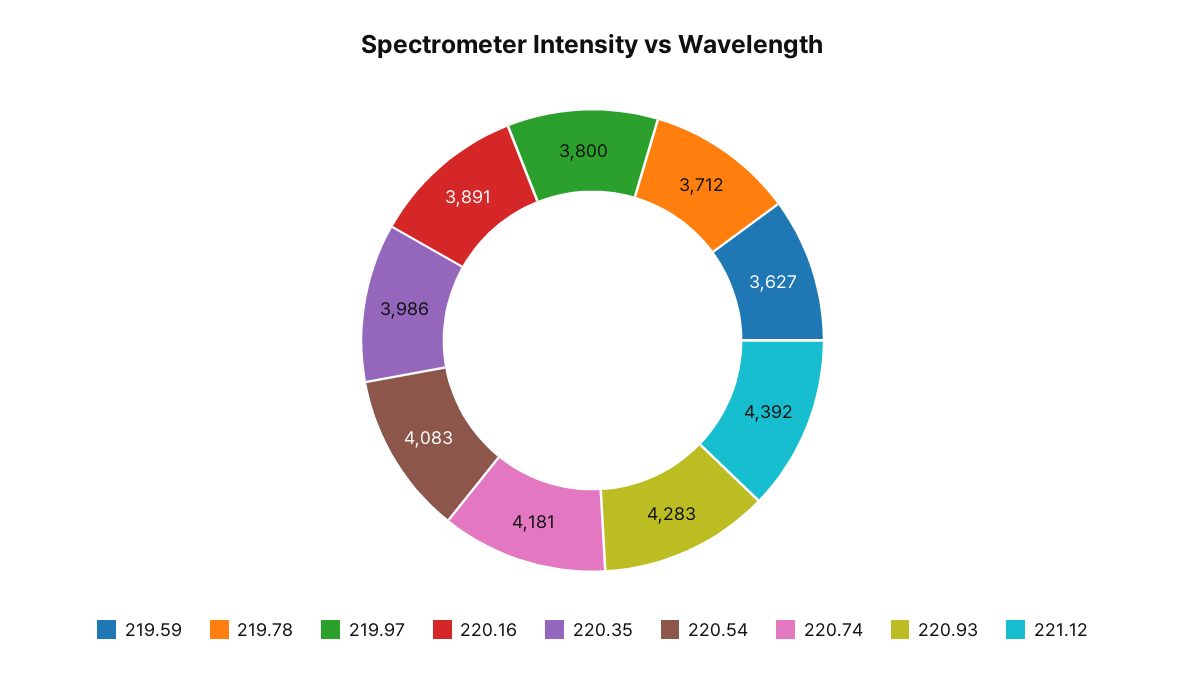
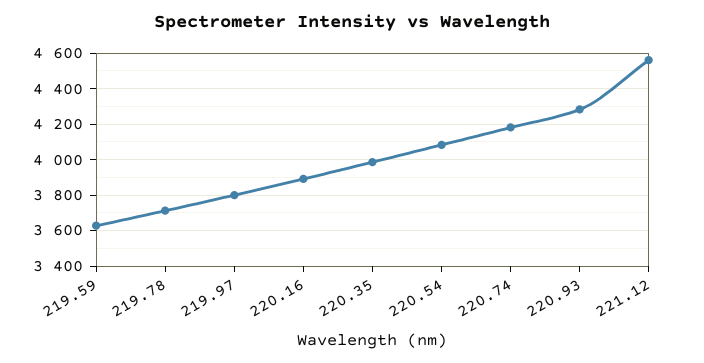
221.12: 4392 -> 4550

